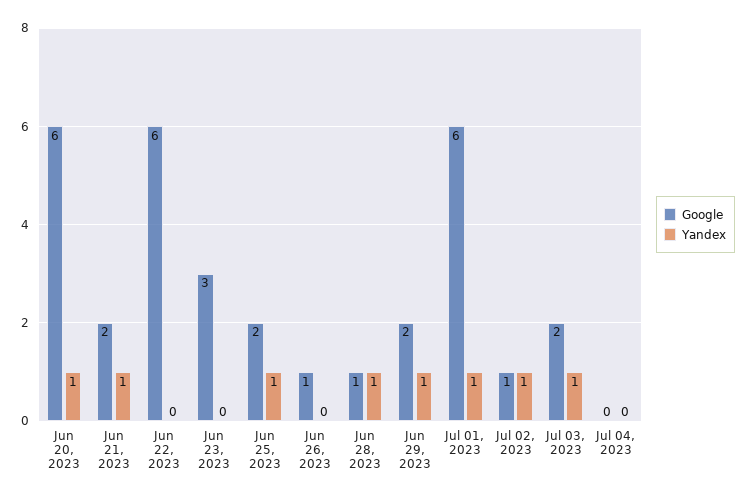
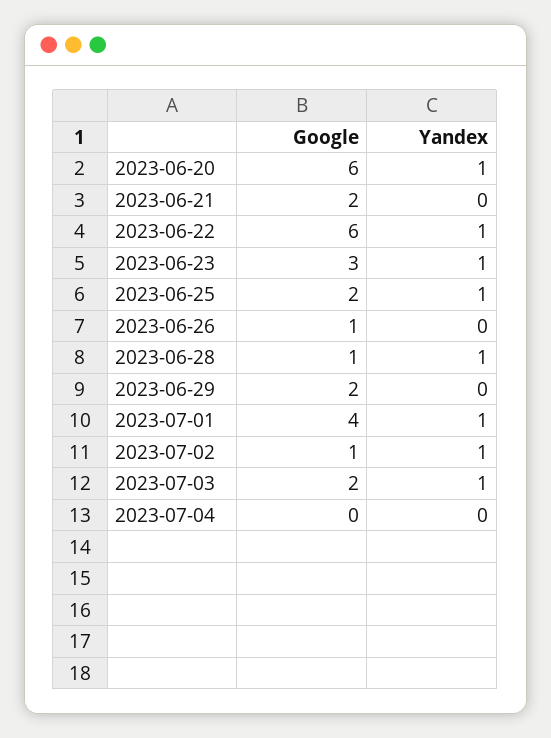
Yandex, Jun 21, 2023: 1 -> 0
Yandex, Jun 22, 2023: 0 -> 1
Yandex, Jun 23, 2023: 0 -> 1
Yandex, Jun 29, 2023: 1 -> 0
Google, Jul 01, 2023: 6 -> 4

